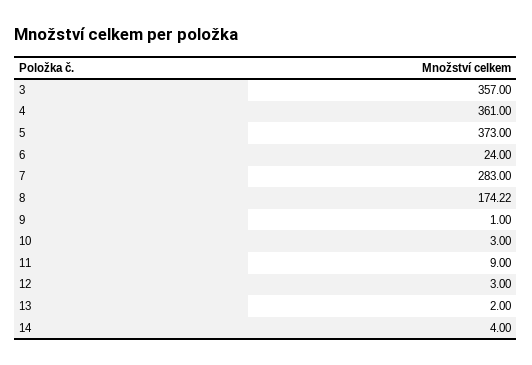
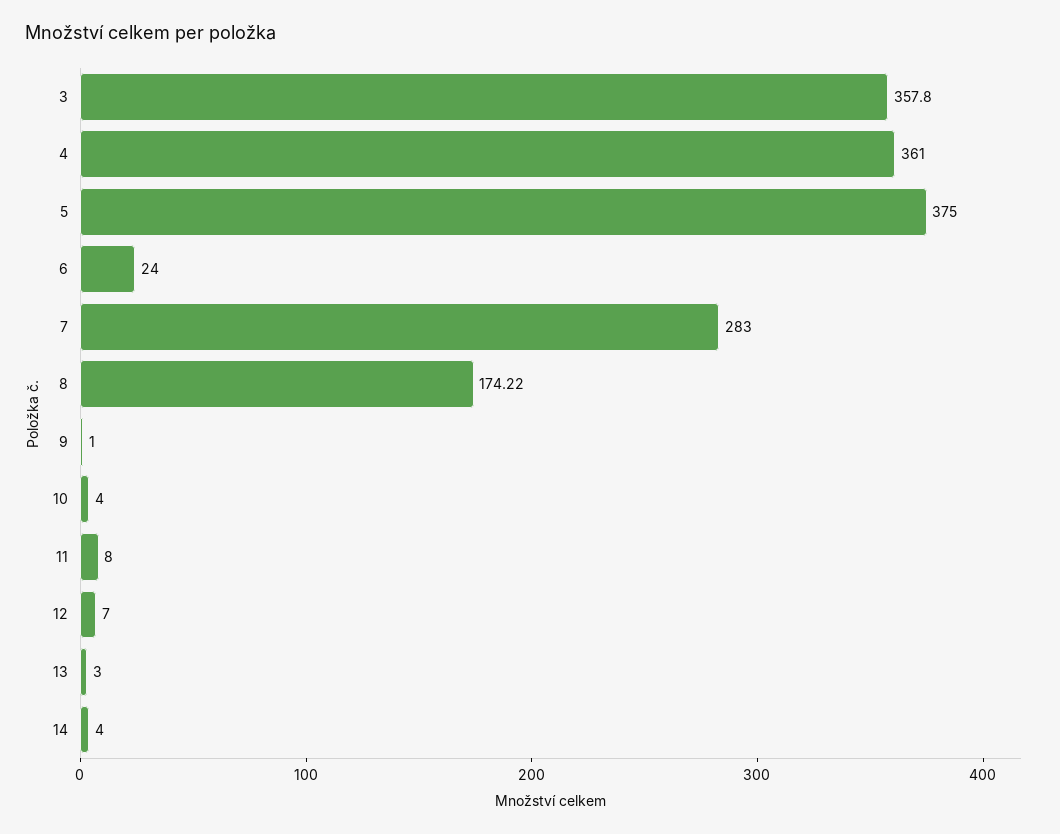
3: 357 -> 357.8
5: 373 -> 375
10: 3 -> 4
11: 9 -> 8
12: 3 -> 7
13: 2 -> 3

